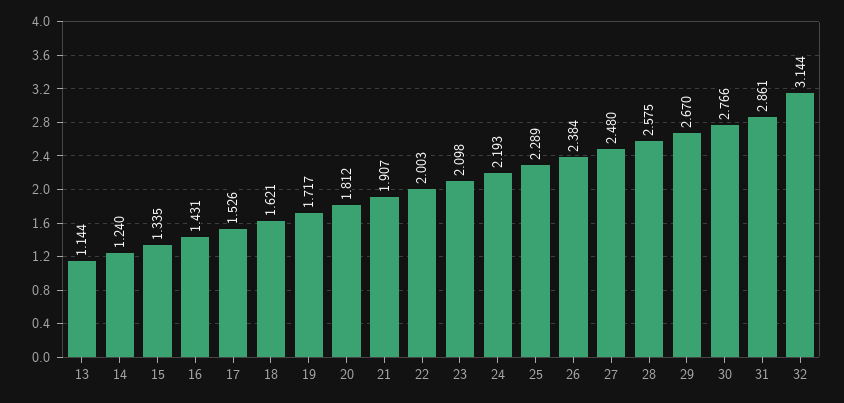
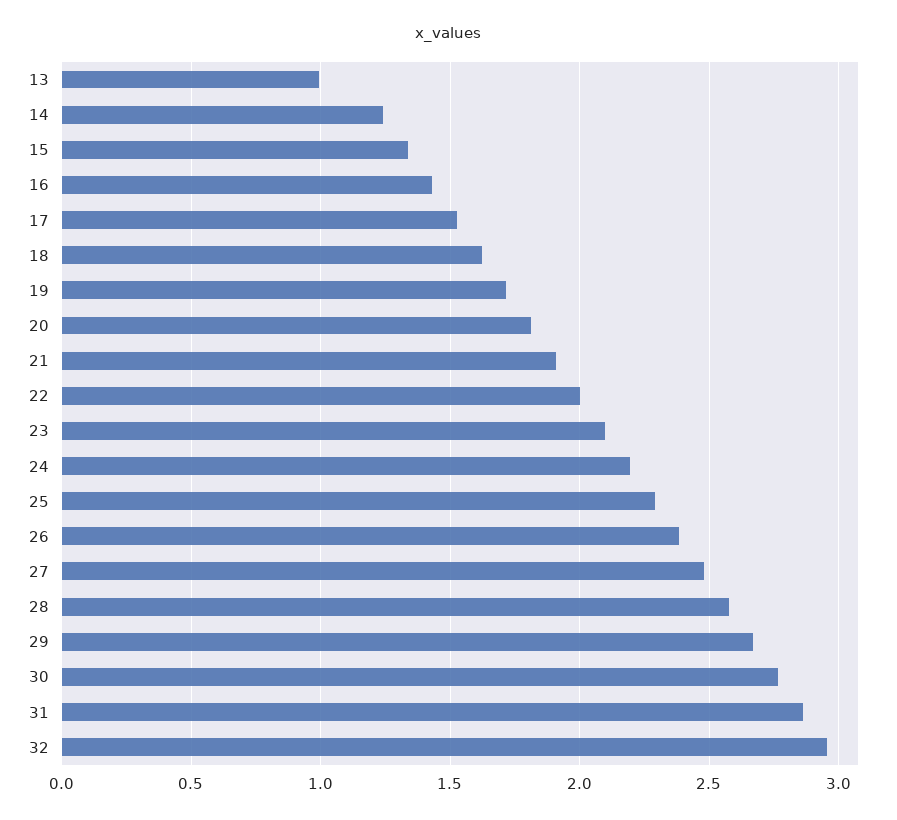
13: 1.144 -> 1
32: 3.144 -> 2.95

